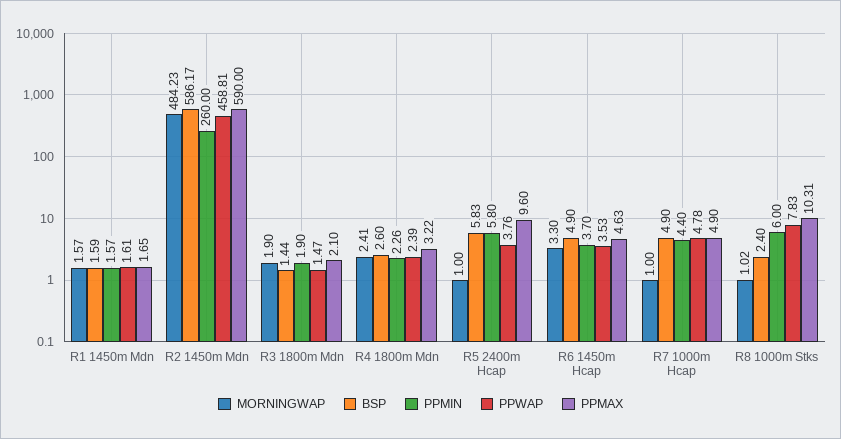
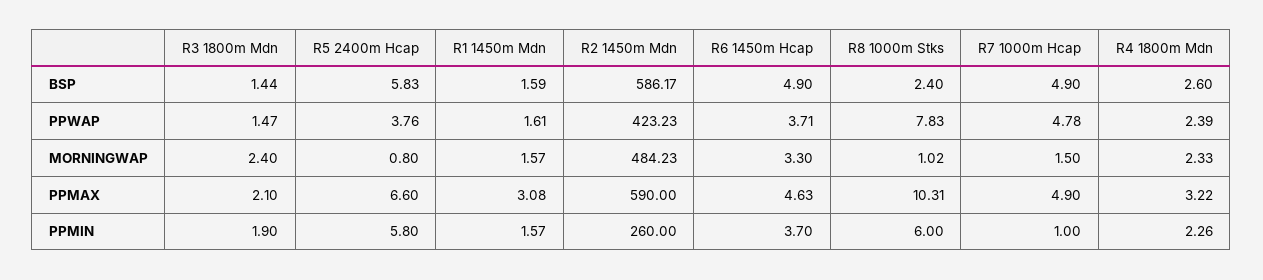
PPMAX, R1 1450m Mdn: 1.65 -> 3.08
PPWAP, R2 1450m Mdn: 458.81 -> 423.23
MORNINGWAP, R3 1800m Mdn: 1.9 -> 2.4
MORNINGWAP, R4 1800m Mdn: 2.41 -> 2.33
MORNINGWAP, R5 2400m Hcap: 1 -> 0.8
PPMAX, R5 2400m Hcap: 9.6 -> 6.6
PPWAP, R6 1450m Hcap: 3.53 -> 3.71
MORNINGWAP, R7 1000m Hcap: 1 -> 1.5
PPMIN, R7 1000m Hcap: 4.4 -> 1

